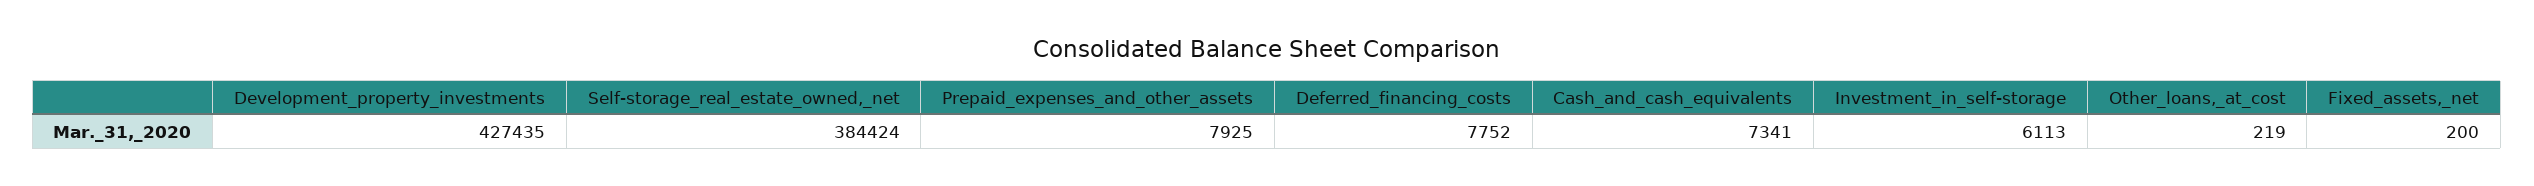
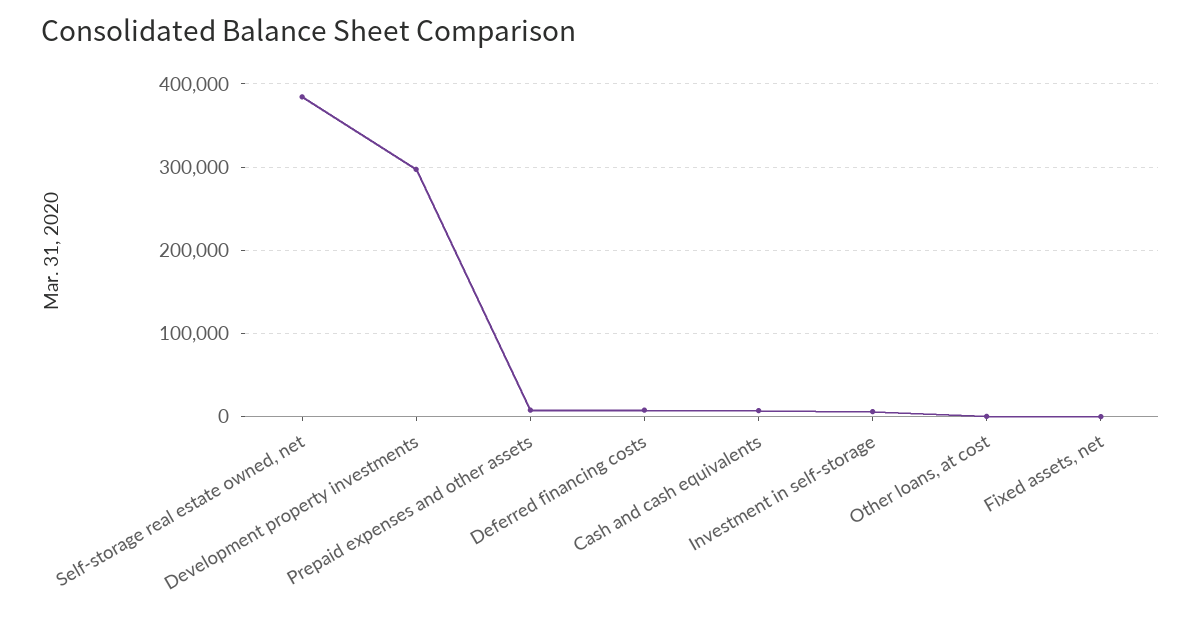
Development_property_investments: 427435 -> 300000

